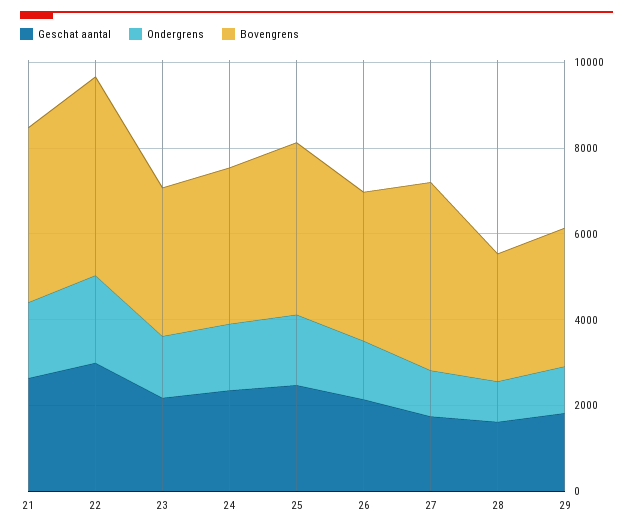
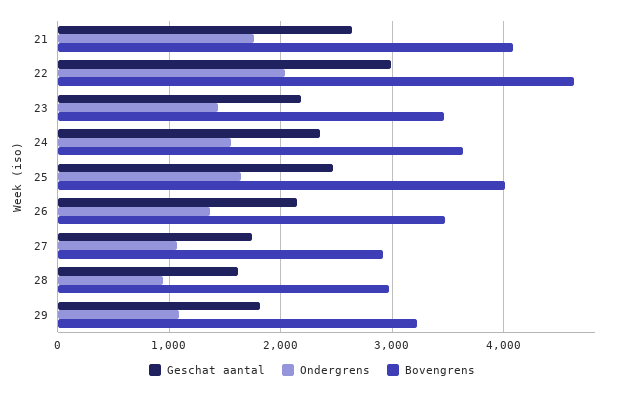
Bovengrens, 27: 4500 -> 2900

